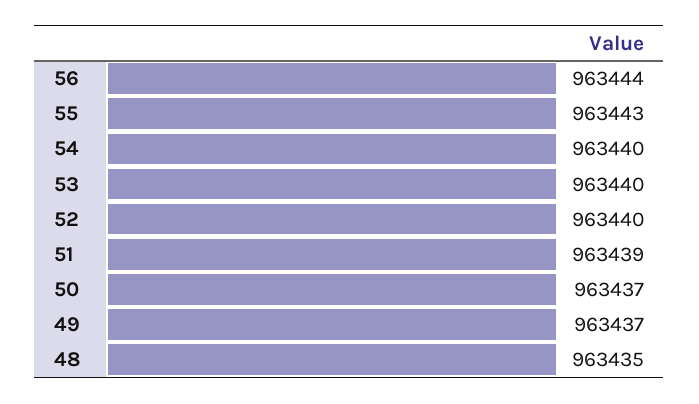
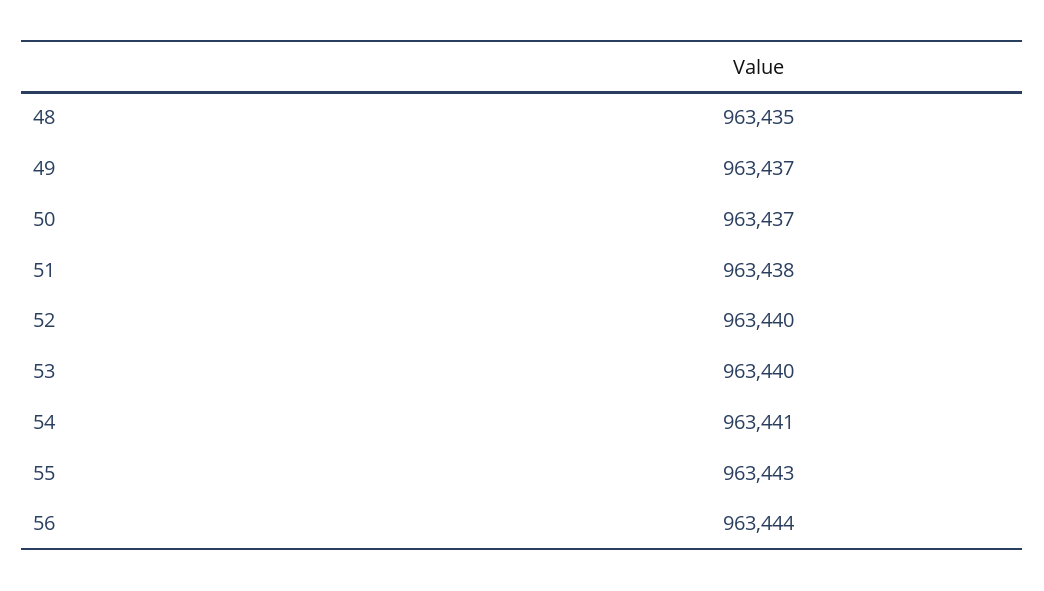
54: 963440 -> 963441
51: 963439 -> 963438

